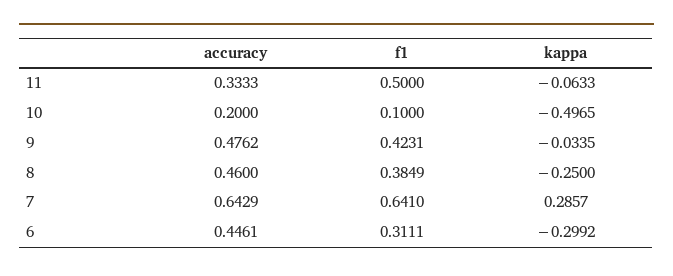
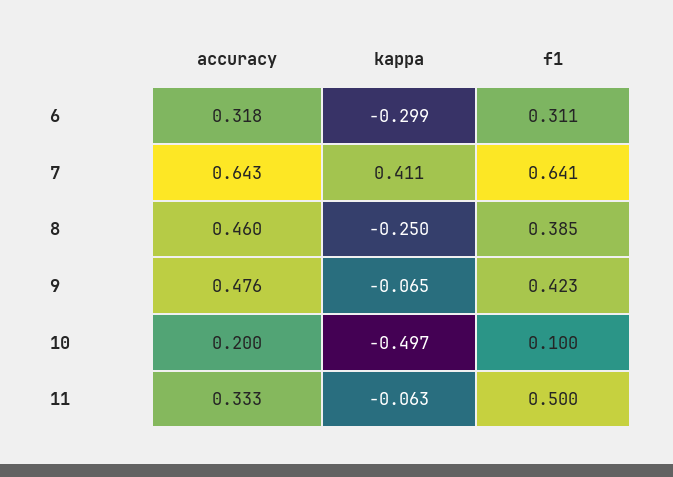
kappa, 9: -0.0335 -> -0.065
kappa, 7: 0.2857 -> 0.411
accuracy, 6: 0.4461 -> 0.318

